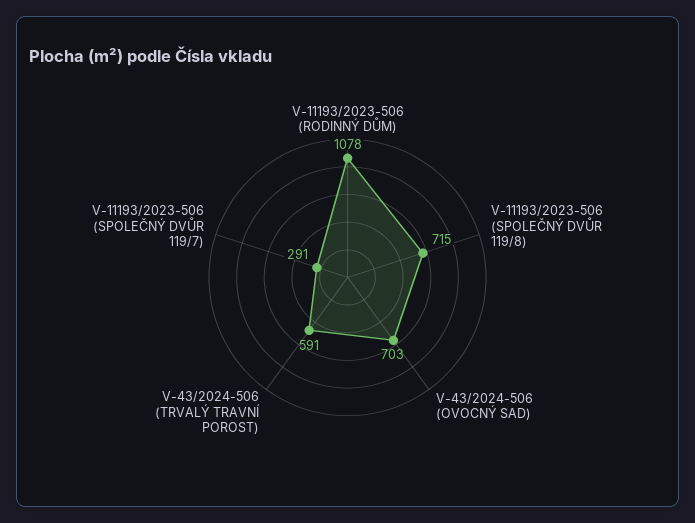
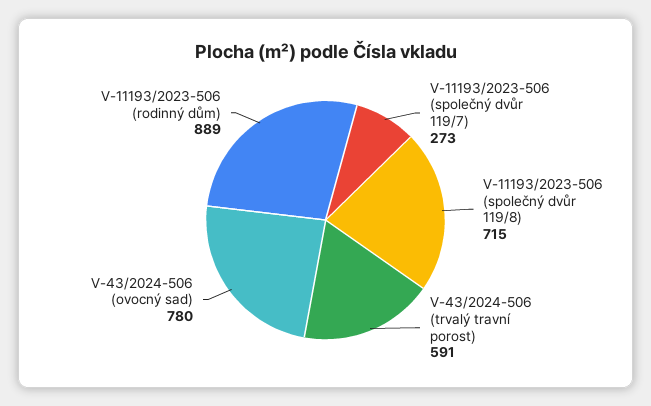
V-11193/2023-506 (RODINNÝ DŮM): 1078 -> 889
V-43/2024-506 (OVOCNÝ SAD): 703 -> 780
V-11193/2023-506 (SPOLEČNÝ DVŮR 119/7): 291 -> 273

